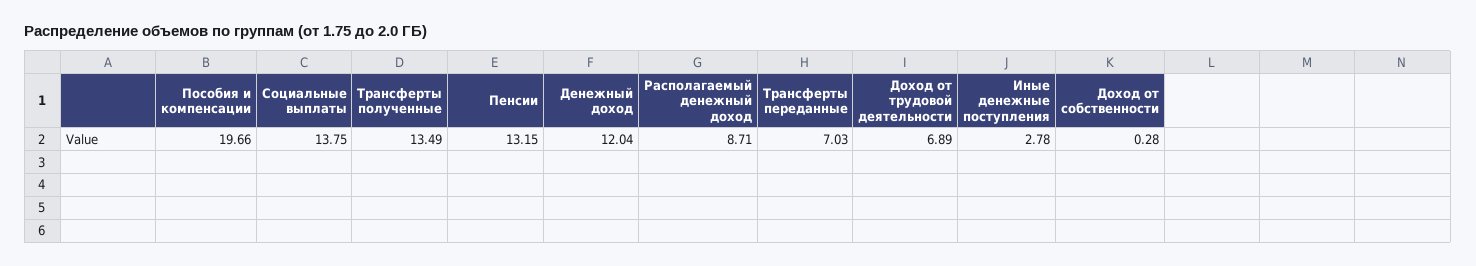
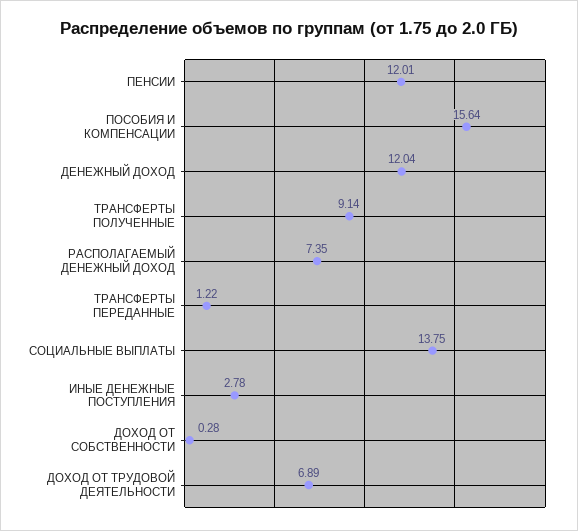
Пособия и компенсации: 19.66 -> 15.64
Трансферты полученные: 13.49 -> 9.14
Пенсии: 13.15 -> 12.01
Располагаемый денежный доход: 8.71 -> 7.35
Трансферты переданные: 7.03 -> 1.22

